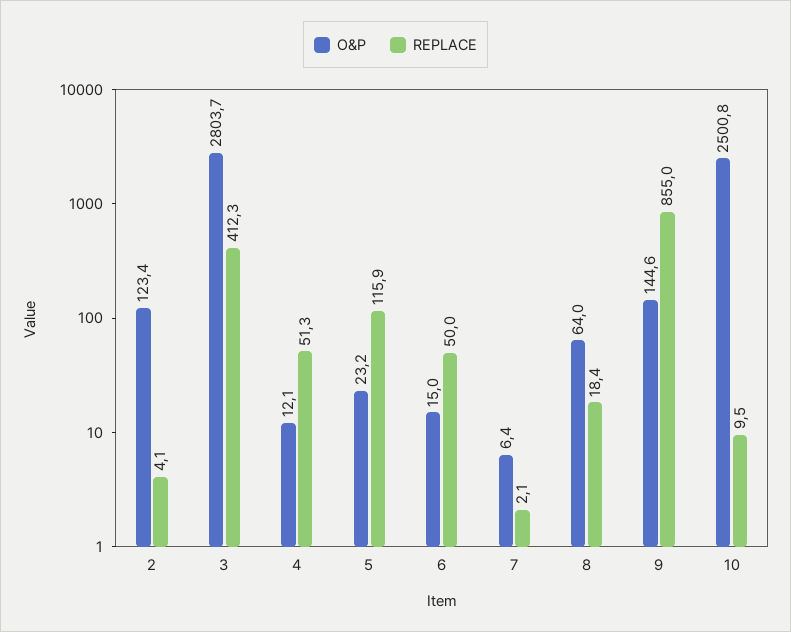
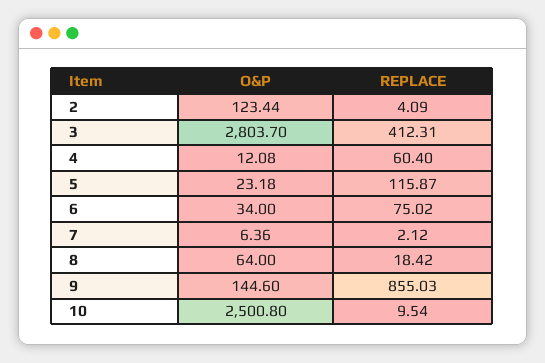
REPLACE, 4: 51.3 -> 60.4
O&P, 6: 15 -> 34
REPLACE, 6: 50 -> 75.02

